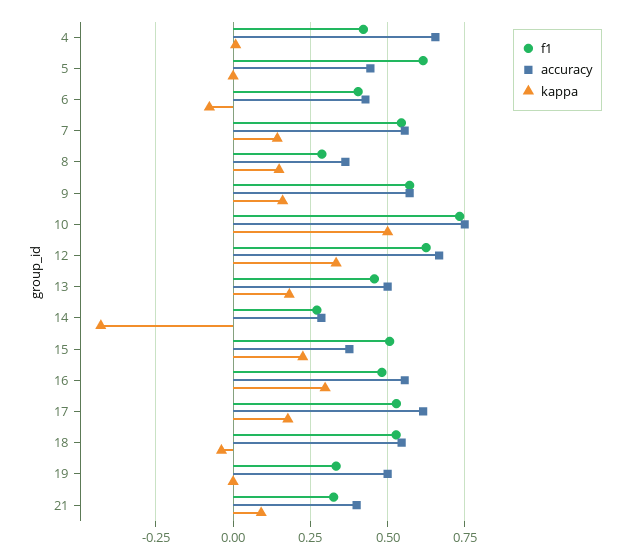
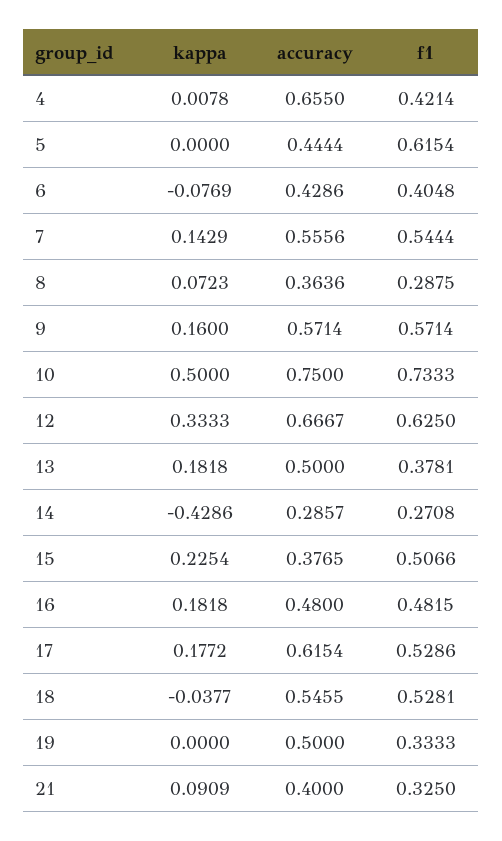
kappa, 8: 0.15 -> 0.0723
f1, 13: 0.45 -> 0.3781
accuracy, 16: 0.55 -> 0.48
kappa, 16: 0.3 -> 0.1818

